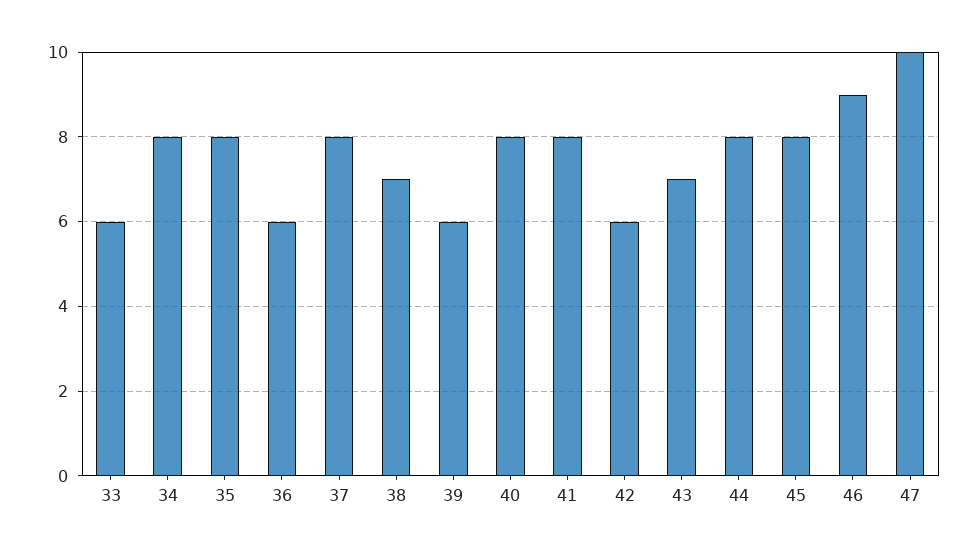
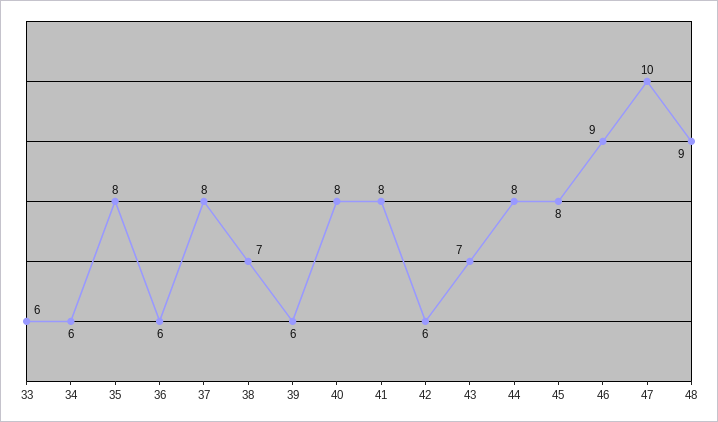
34: 8 -> 6
48: none -> 9

